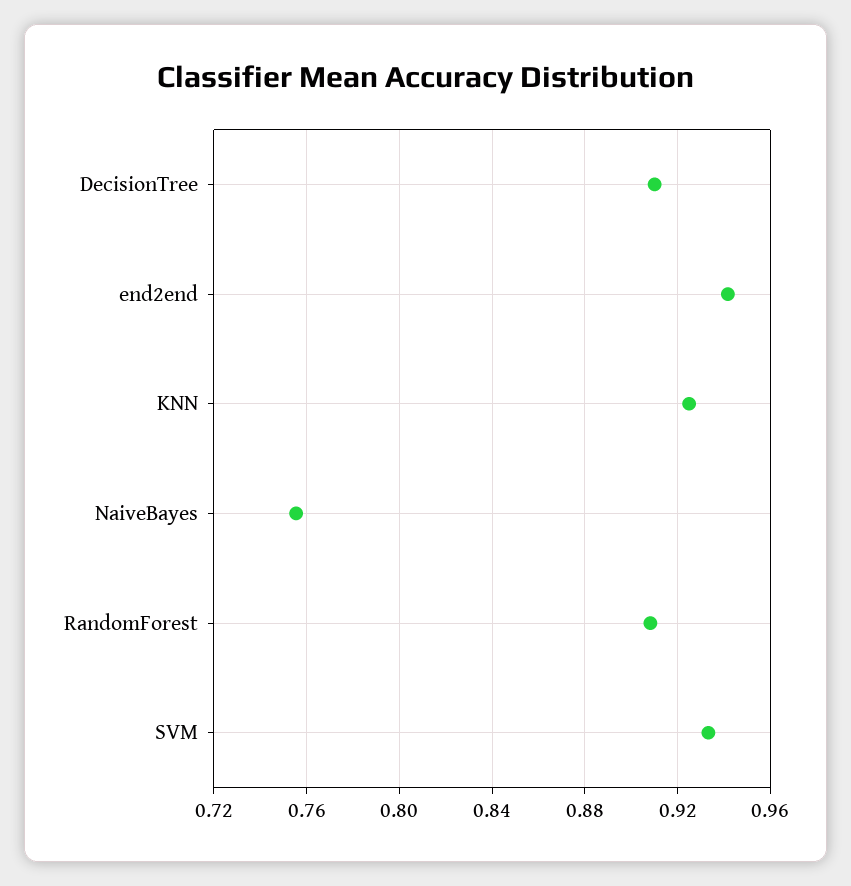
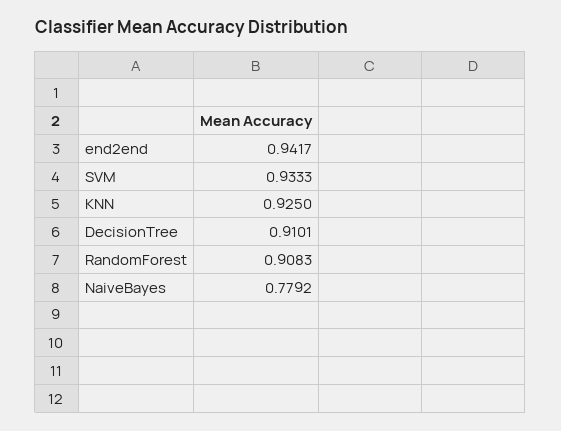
NaiveBayes: 0.755 -> 0.7792

